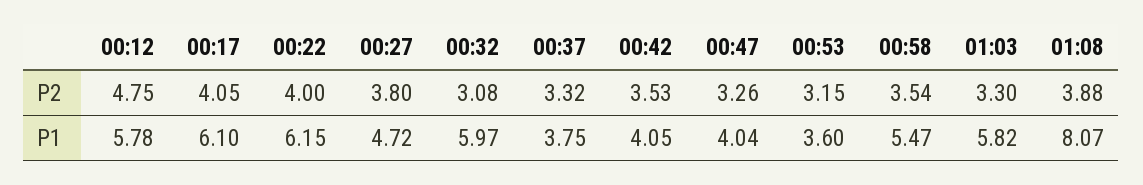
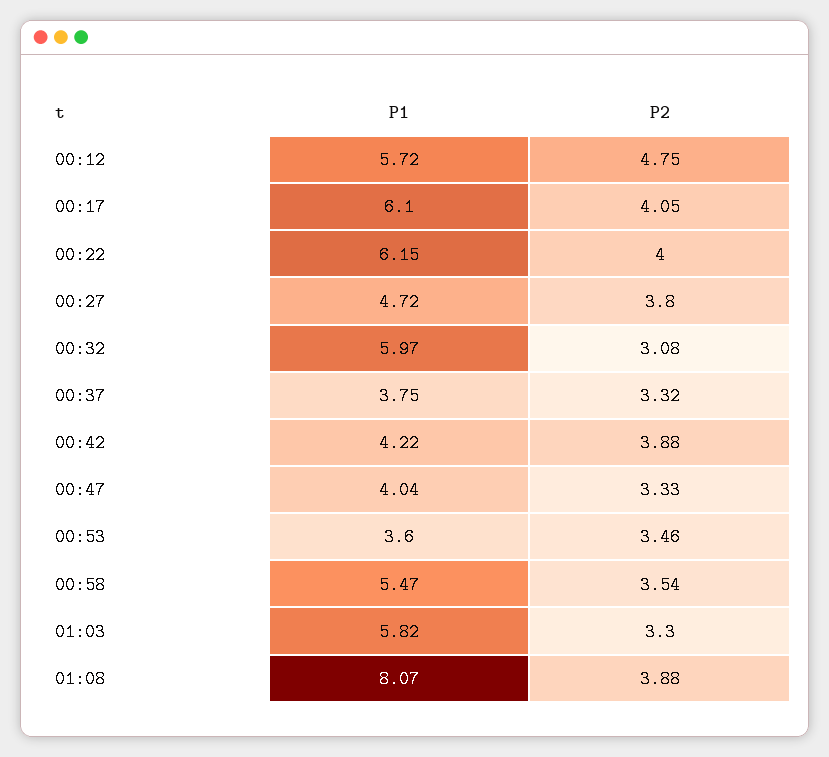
00:42, P2: 3.53 -> 3.88
00:47, P2: 3.26 -> 3.33
00:53, P2: 3.15 -> 3.46
00:12, P1: 5.78 -> 5.72
00:42, P1: 4.05 -> 4.22

